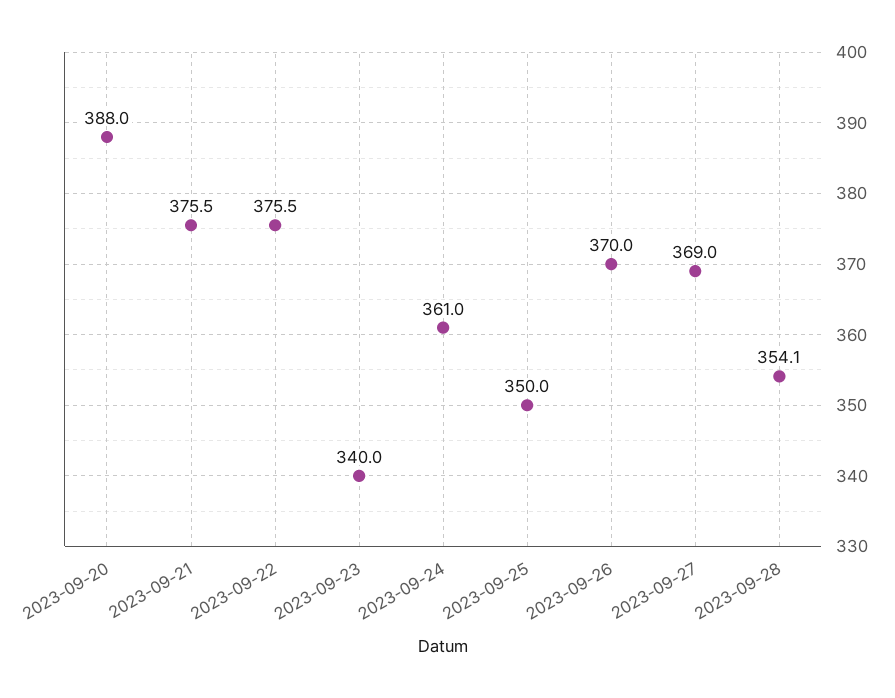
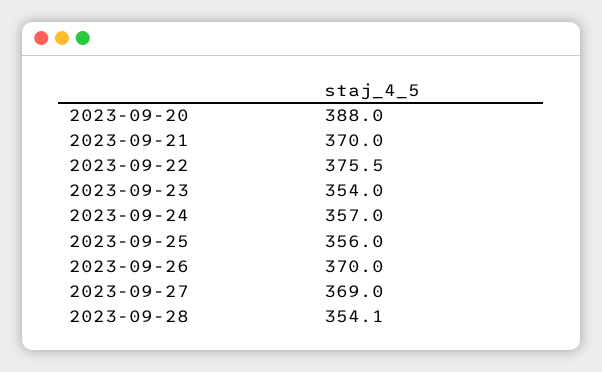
2023-09-21: 375.5 -> 370
2023-09-23: 340 -> 354
2023-09-24: 361 -> 357
2023-09-25: 350 -> 356

